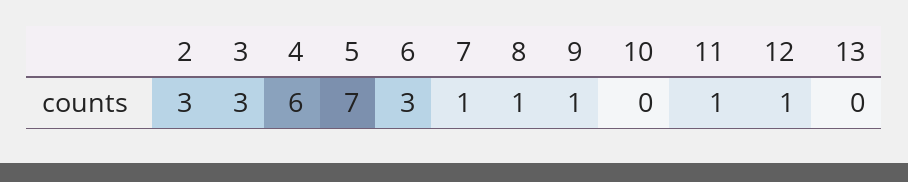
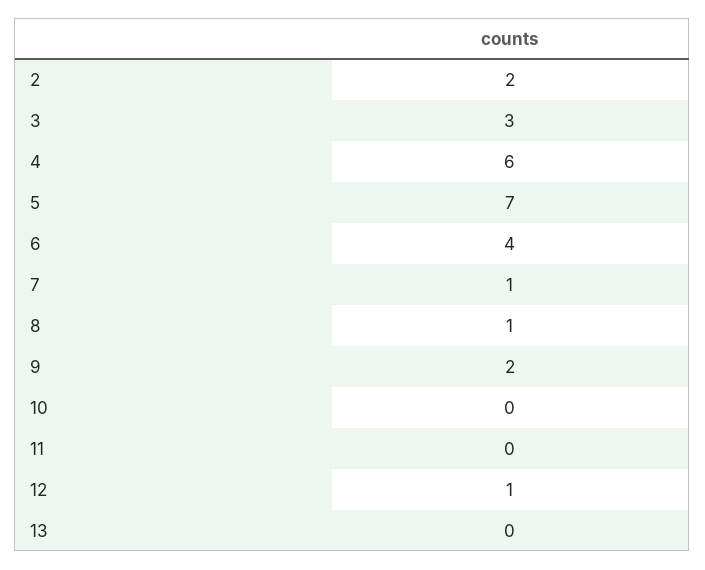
2: 3 -> 2
6: 3 -> 4
9: 1 -> 2
11: 1 -> 0

